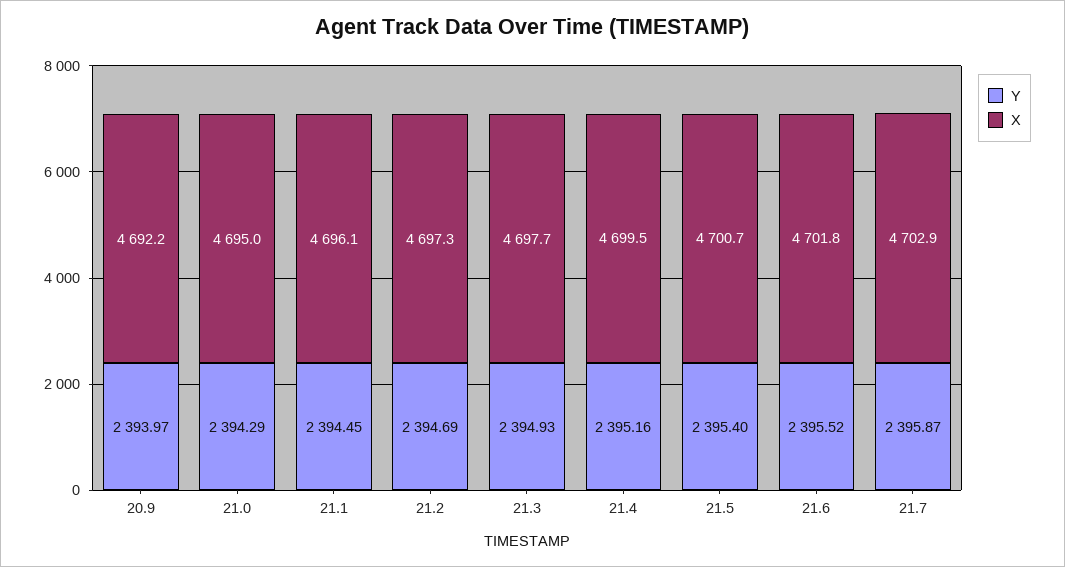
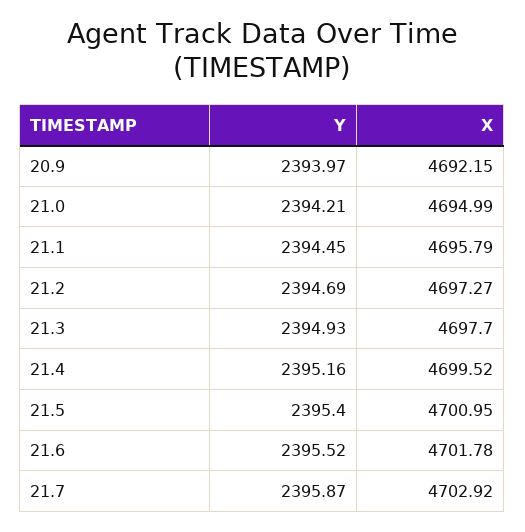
Y, 21.0: 2394.29 -> 2394.21
X, 21.1: 4696.1 -> 4695.79
X, 21.5: 4700.7 -> 4700.95

